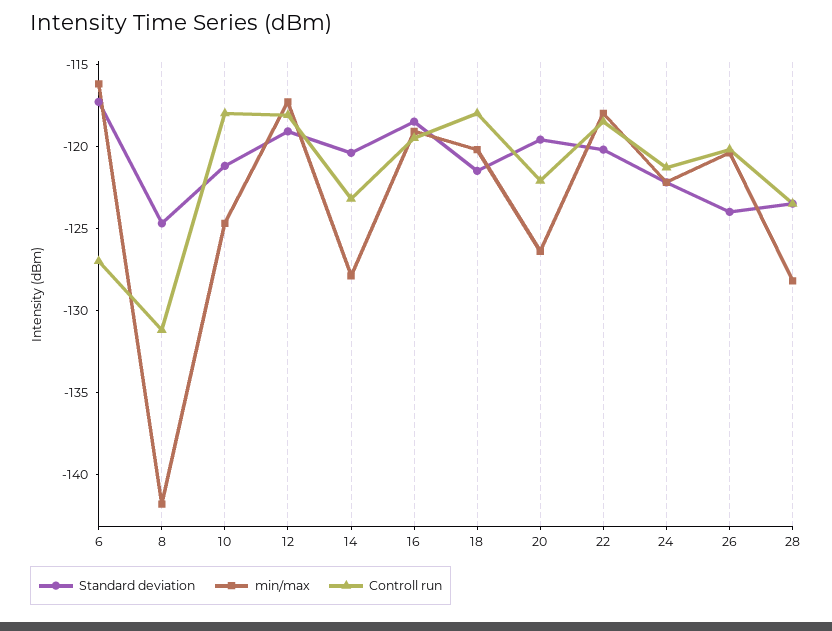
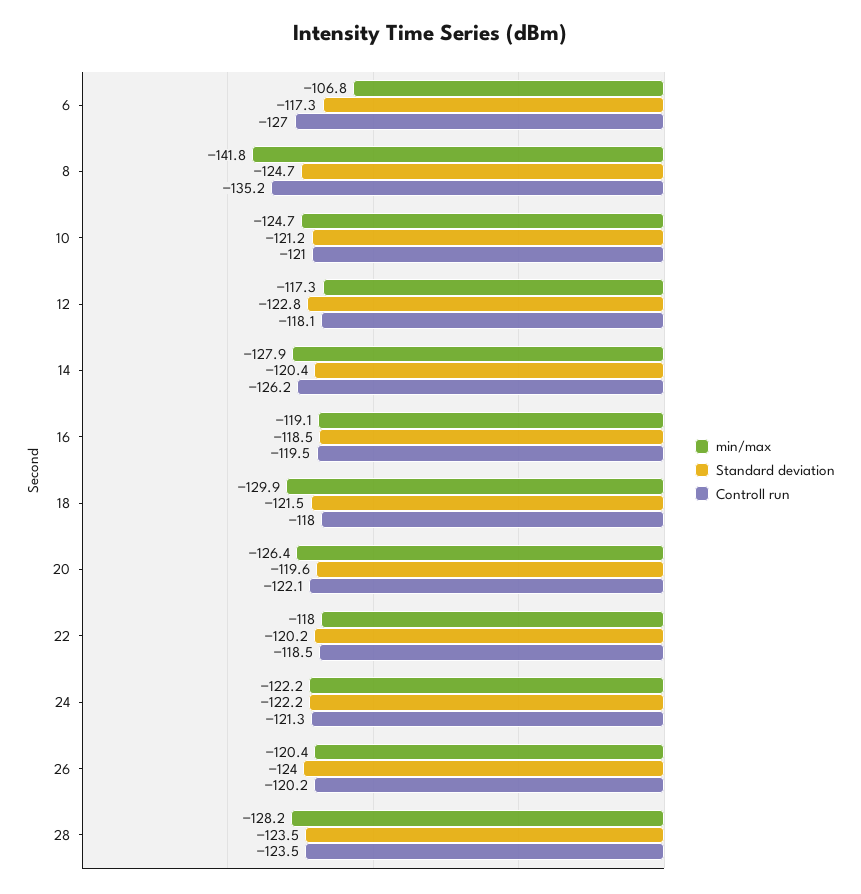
min/max, 6: -116 -> -106.8
Controll run, 8: -131 -> -135.2
Controll run, 10: -118 -> -121
Standard deviation, 12: -119 -> -122.8
Controll run, 14: -123 -> -126.2
min/max, 18: -120 -> -129.9

